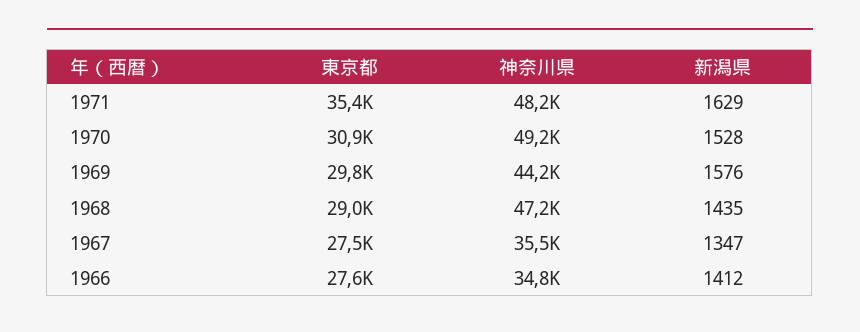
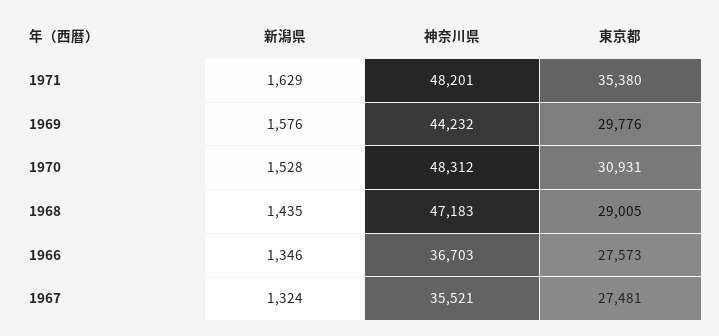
神奈川県, 1970: 49200 -> 48312
新潟県, 1967: 1347 -> 1324
神奈川県, 1966: 34800 -> 36703
新潟県, 1966: 1412 -> 1346

